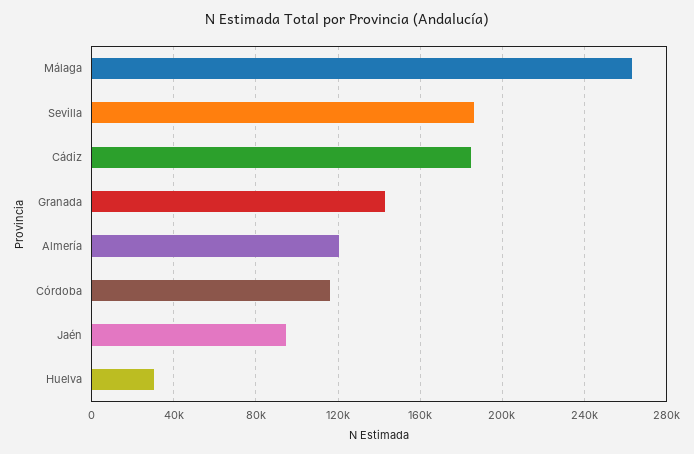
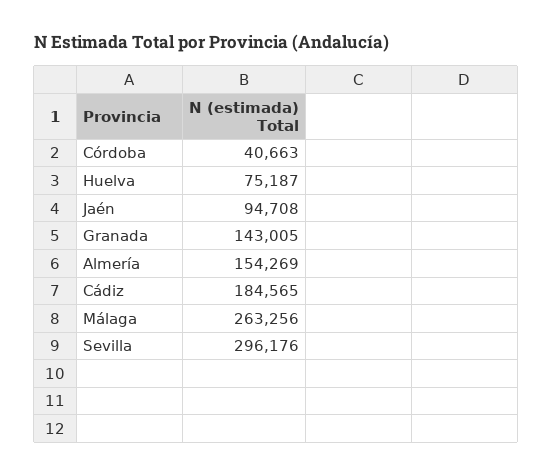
Sevilla: 185000 -> 296176
Almería: 120000 -> 154269
Córdoba: 115000 -> 40663
Huelva: 30000 -> 75187

